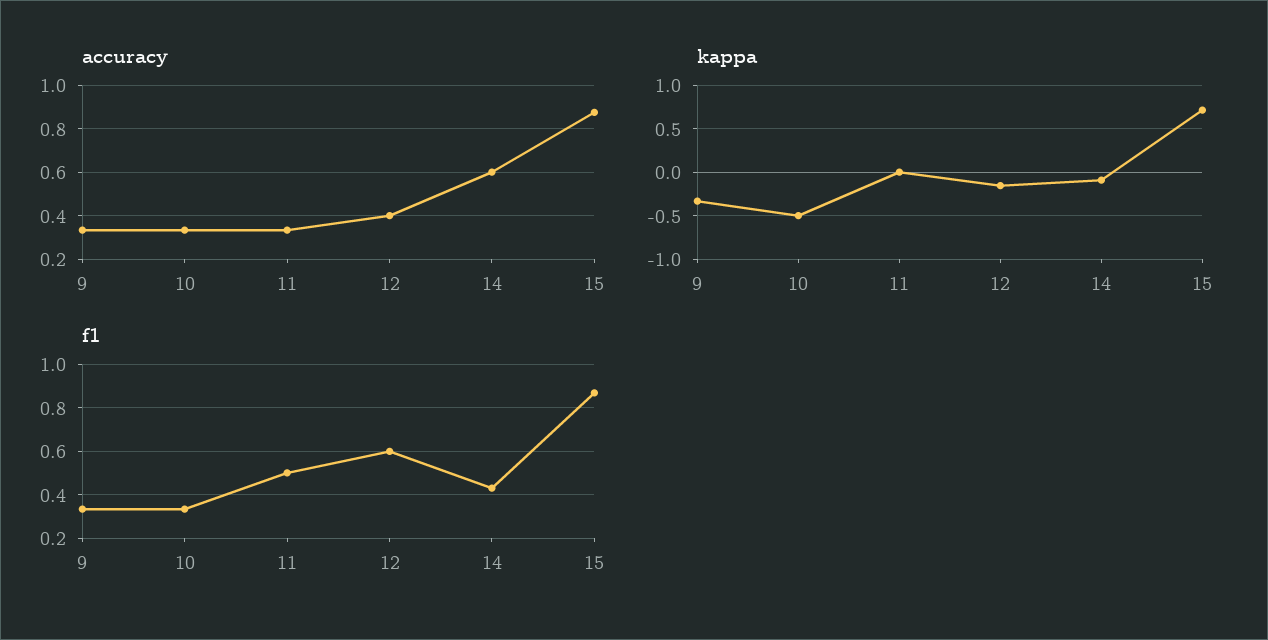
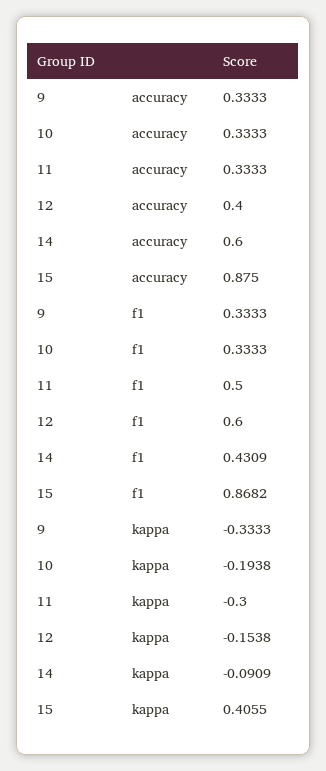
kappa, 10: -0.5 -> -0.1938
kappa, 11: 0 -> -0.3
kappa, 15: 0.7 -> 0.4055

